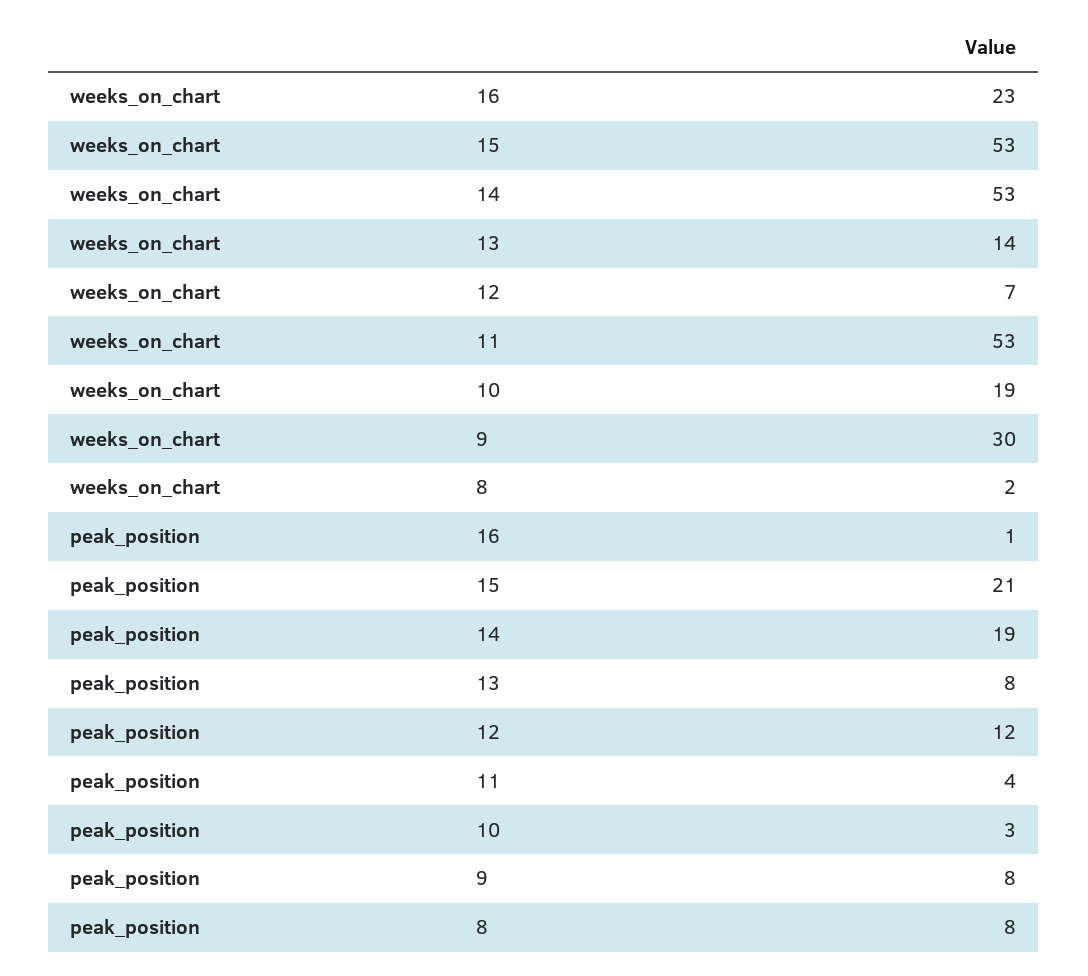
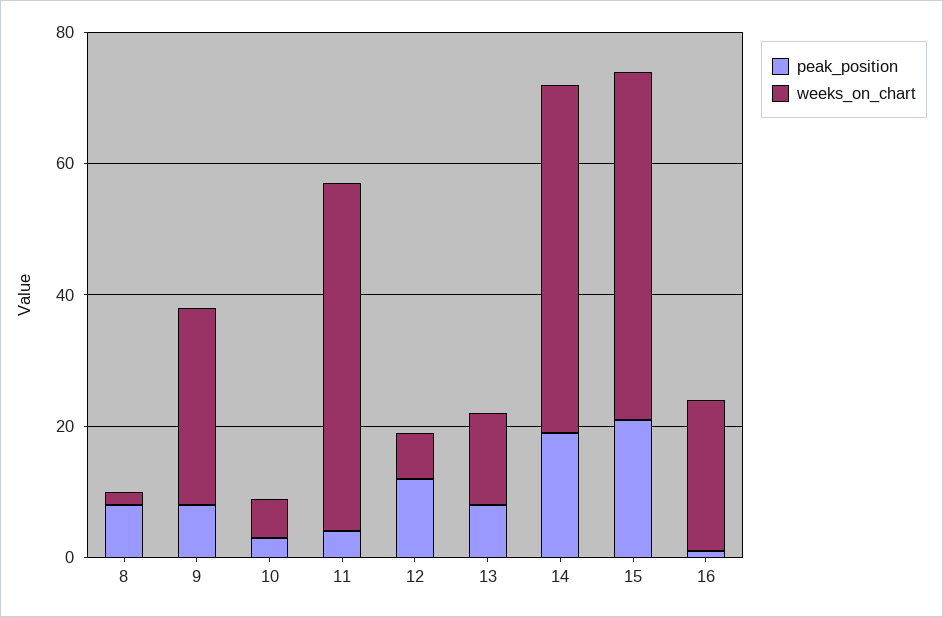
weeks_on_chart, 10: 19 -> 5

